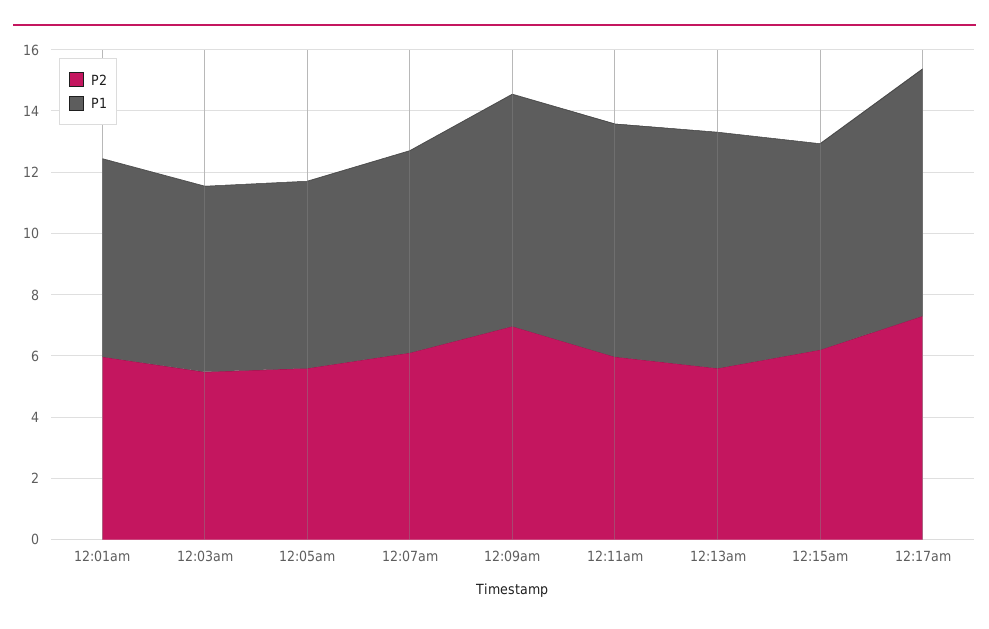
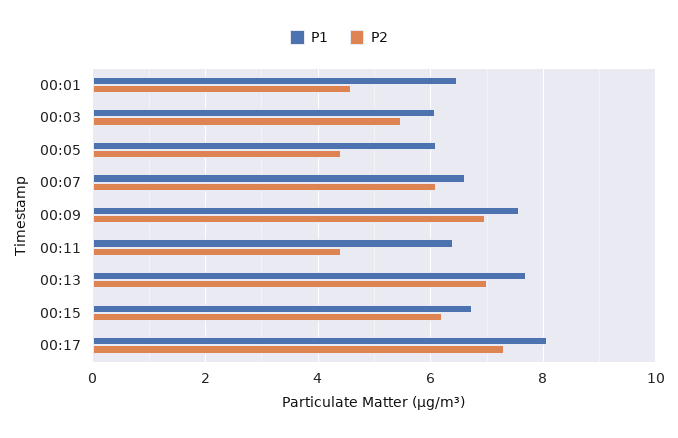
P2, 12:01am: 6 -> 4.6
P2, 12:05am: 5.5 -> 4.4
P2, 12:11am: 6 -> 4.4
P1, 12:11am: 7.5 -> 6.4
P2, 12:13am: 5.5 -> 7

